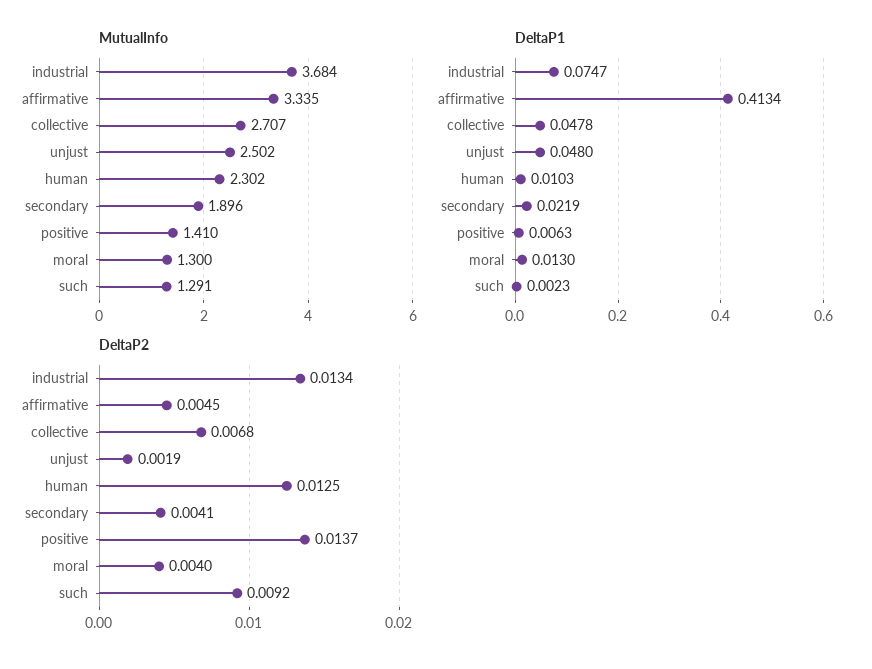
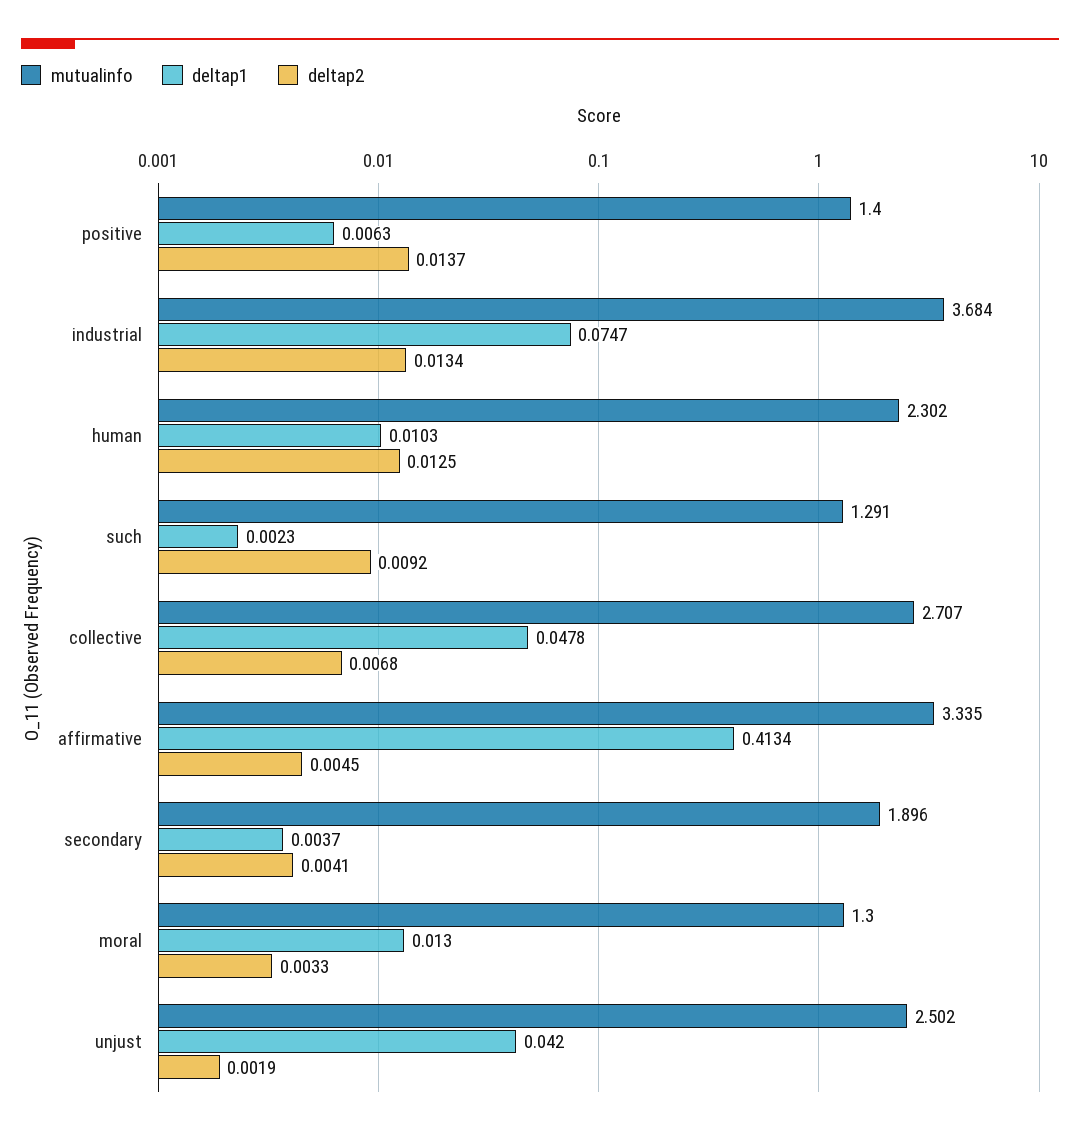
MutualInfo, positive: 1.41 -> 1.4
DeltaP1, unjust: 0.048 -> 0.042
DeltaP1, secondary: 0.0219 -> 0.0037
DeltaP2, moral: 0.004 -> 0.0033

